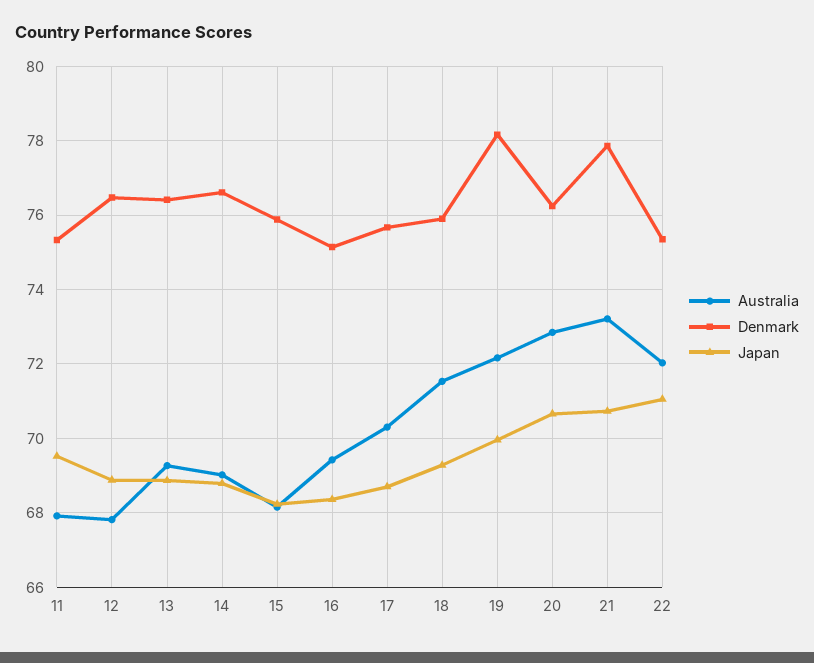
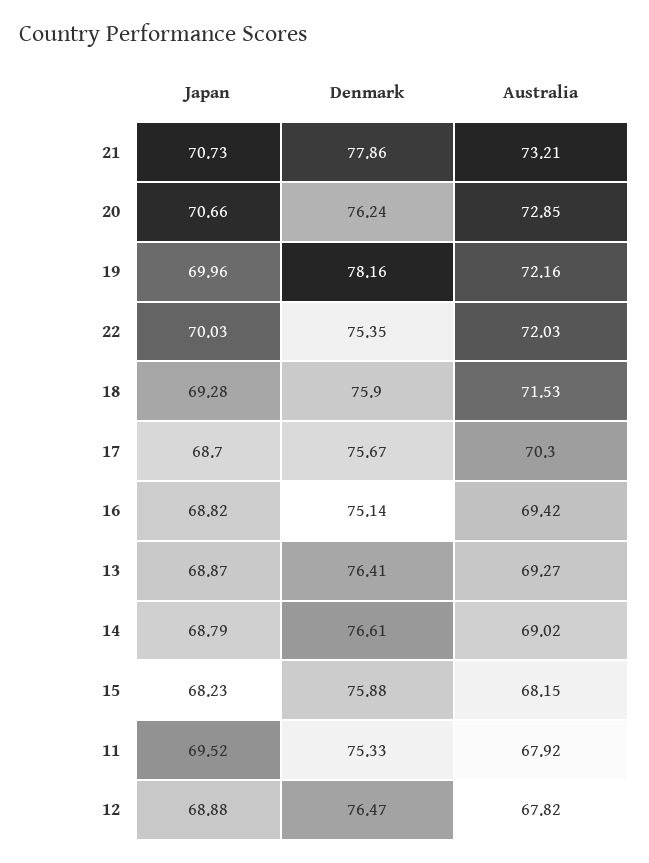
Japan, 16: 68.4 -> 68.82
Japan, 22: 71 -> 70.03

